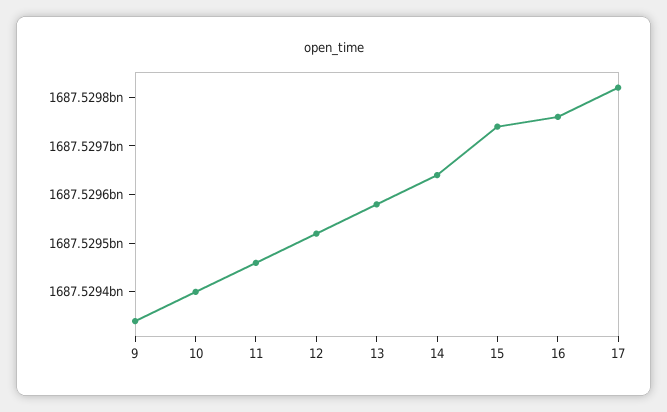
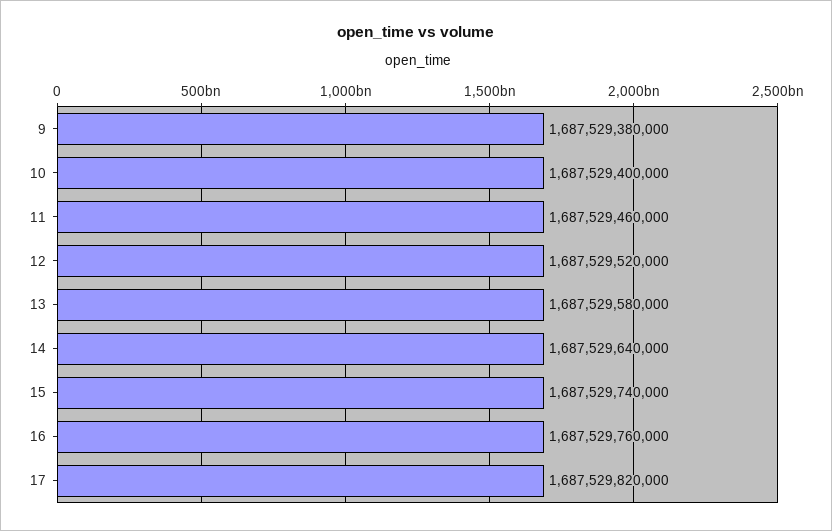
9: 1687529340000 -> 1687529380000

